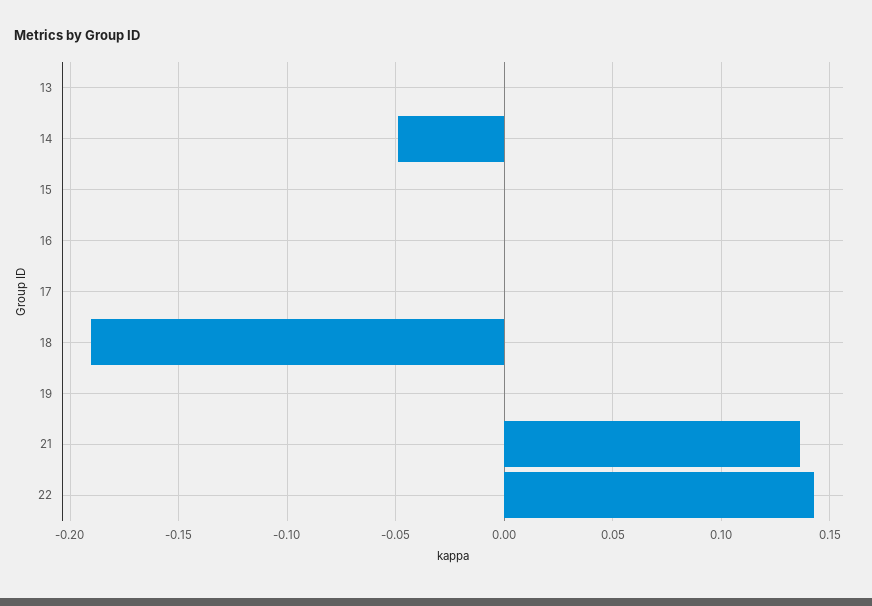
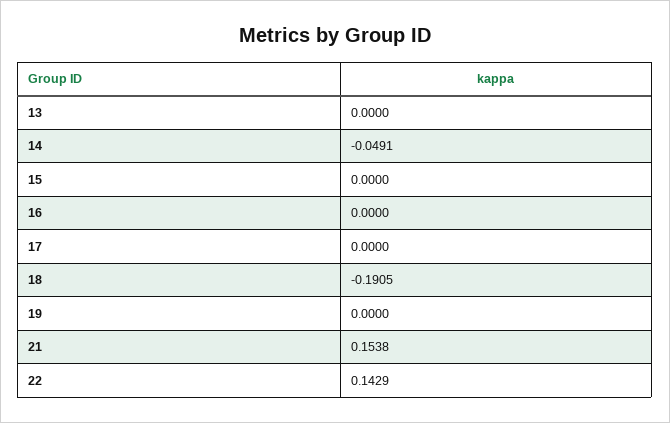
21: 0.135 -> 0.1538

